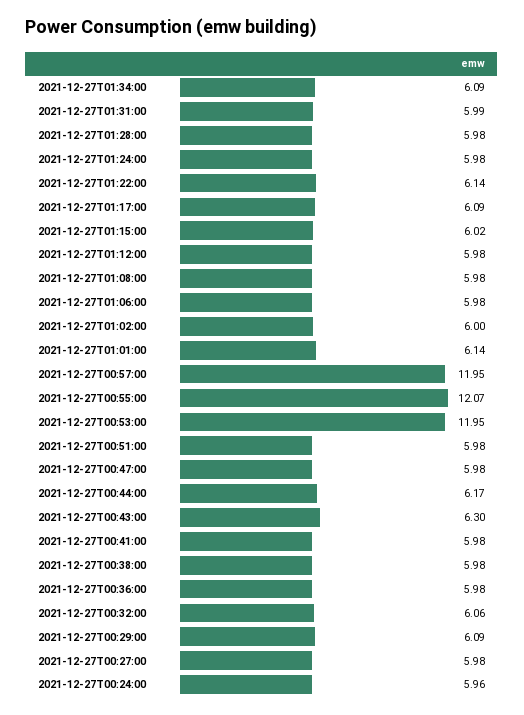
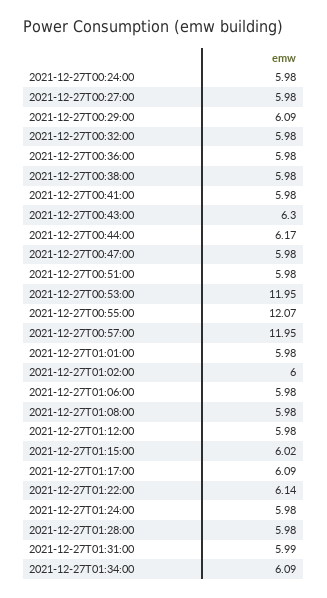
2021-12-27T01:01:00: 6.14 -> 5.98
2021-12-27T00:32:00: 6.06 -> 5.98
2021-12-27T00:24:00: 5.96 -> 5.98

